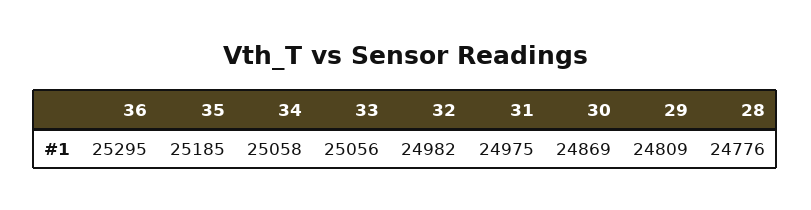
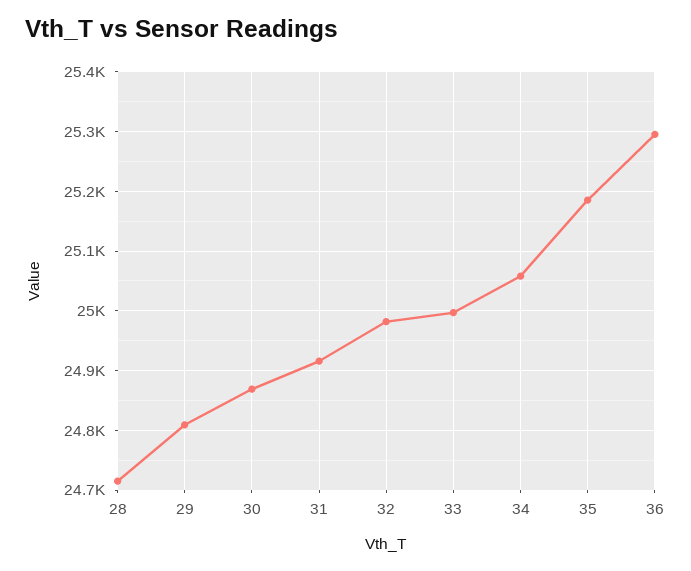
33: 25056 -> 25000
31: 24975 -> 24920
28: 24776 -> 24720

